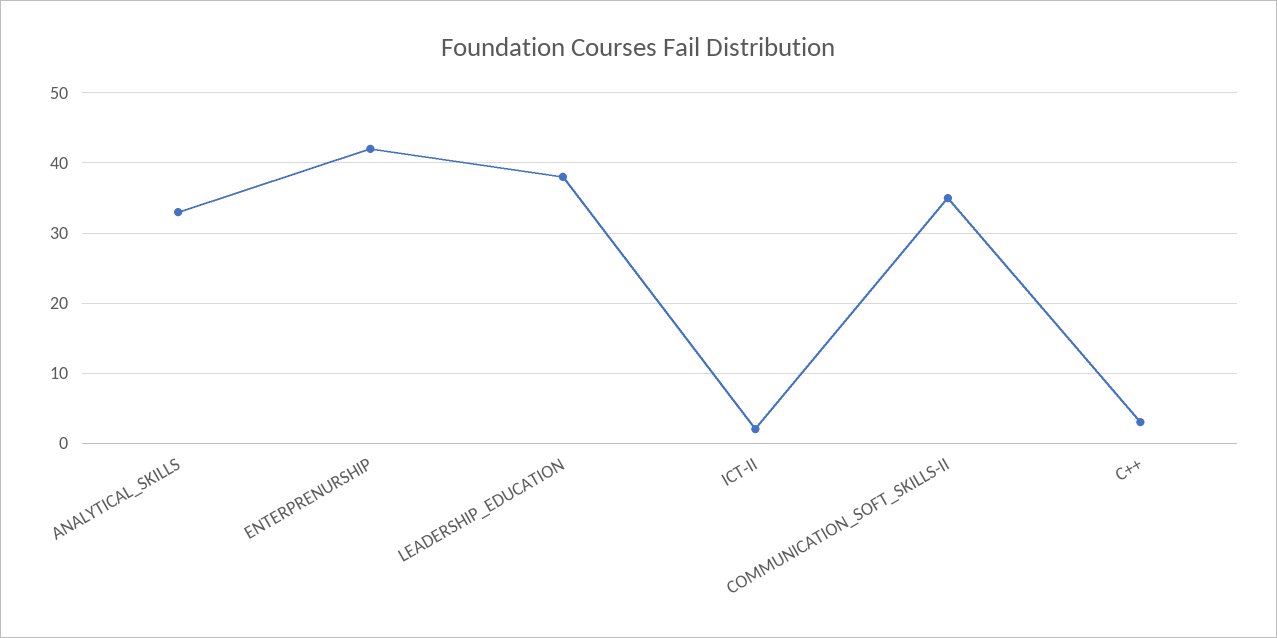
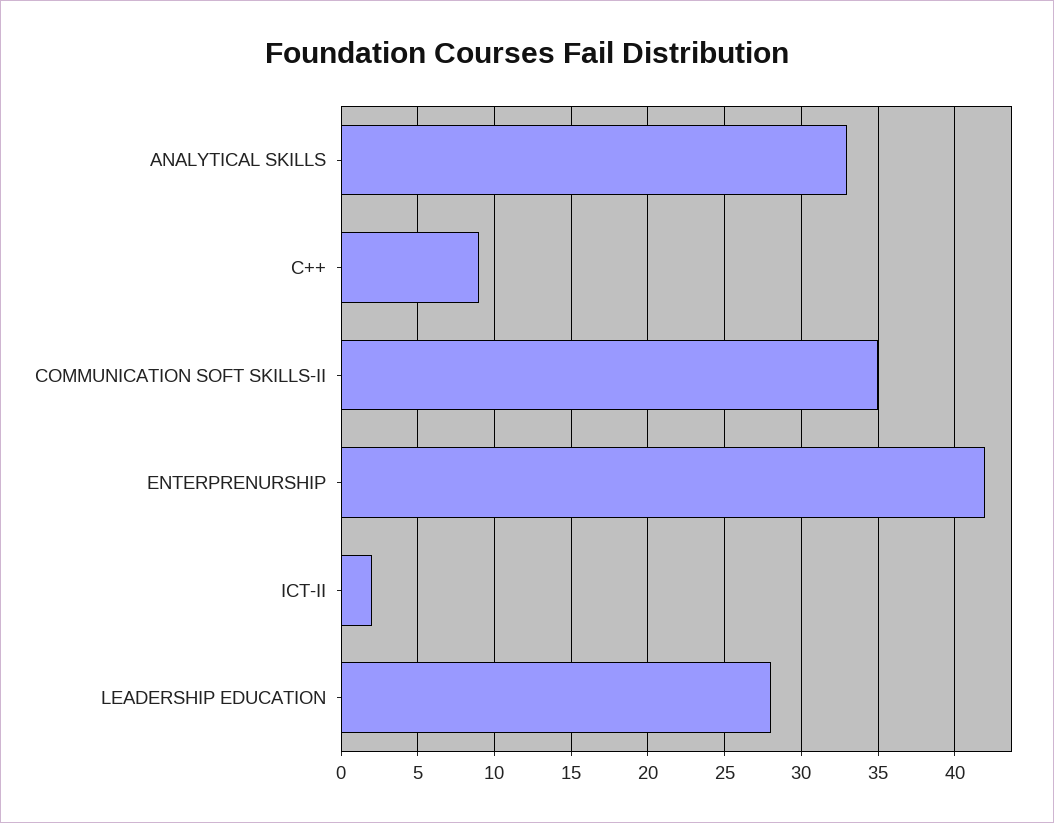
LEADERSHIP_EDUCATION: 38 -> 28
C++: 3 -> 9

